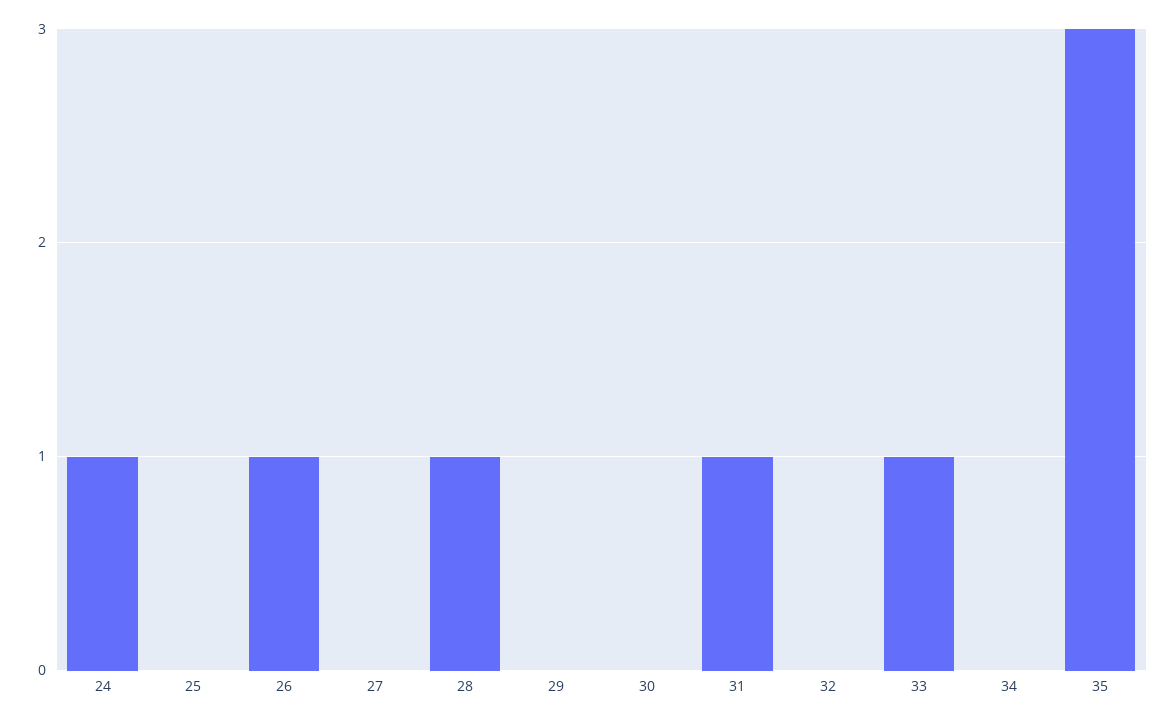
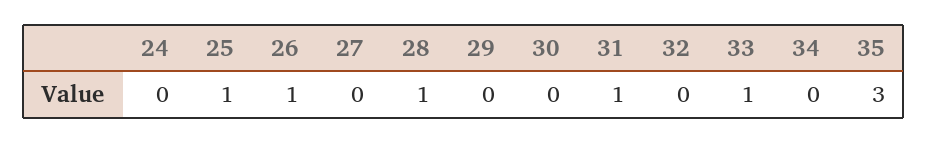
24: 1 -> 0
25: 0 -> 1

